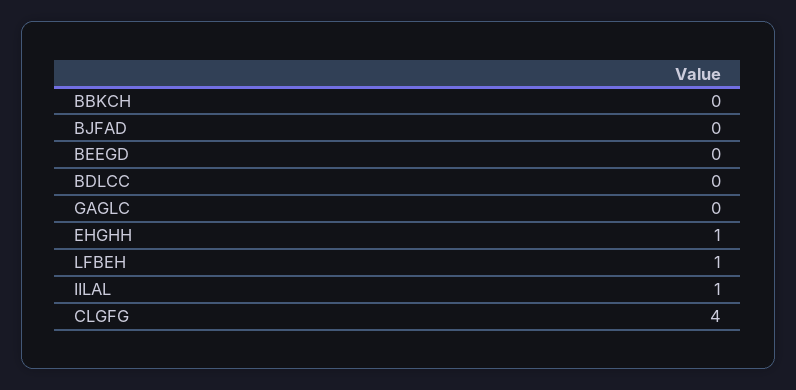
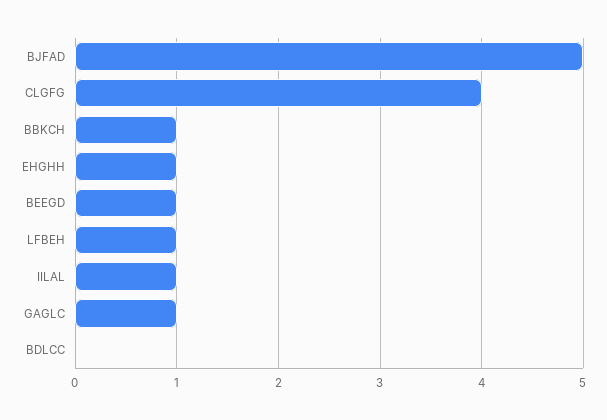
BBKCH: 0 -> 1
BJFAD: 0 -> 5
BEEGD: 0 -> 1
GAGLC: 0 -> 1

